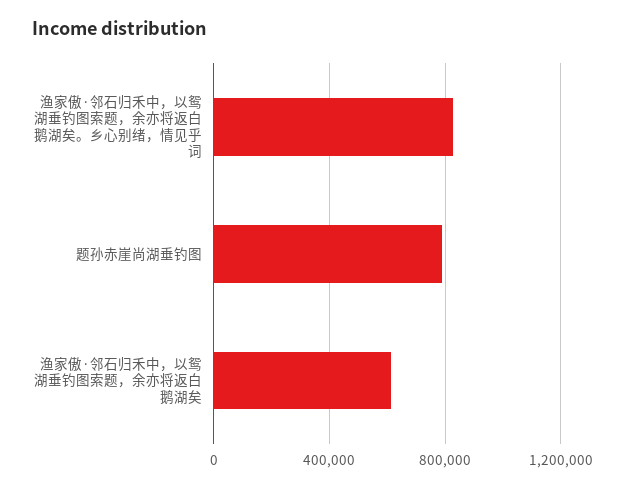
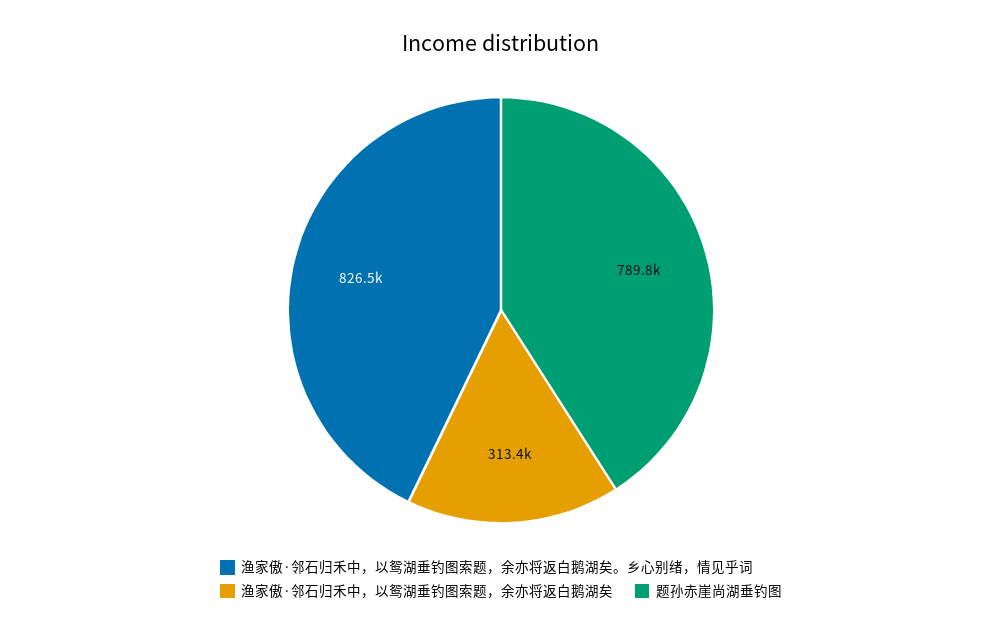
渔家傲·邻石归禾中，以鸳湖垂钓图索题，余亦将返白鹅湖矣: 600000 -> 313400

